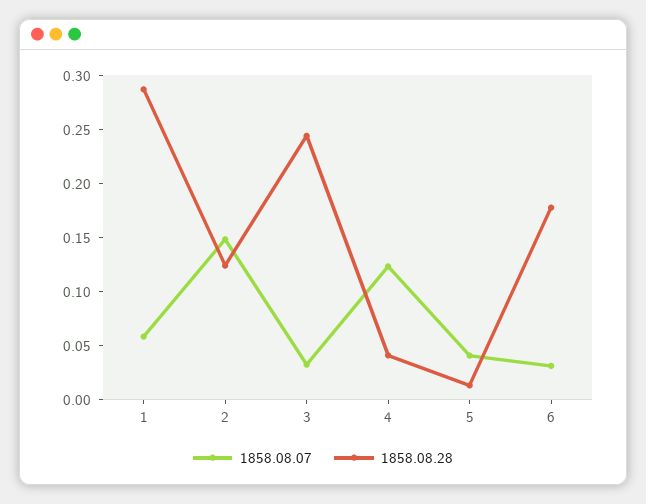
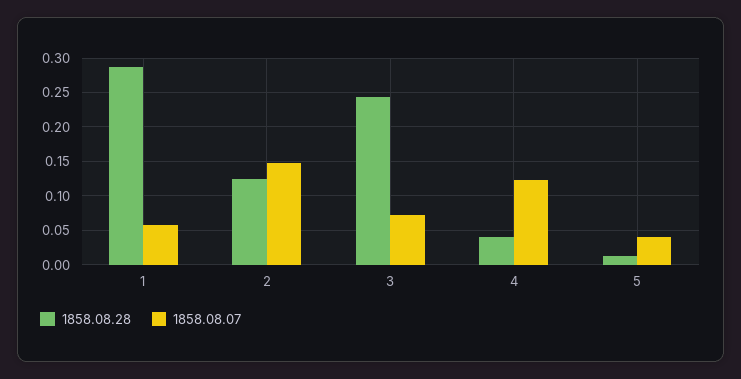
1858.08.07, 3: 0.03 -> 0.07
1858.08.07, 6: 0.03 -> none
1858.08.28, 6: 0.18 -> none

